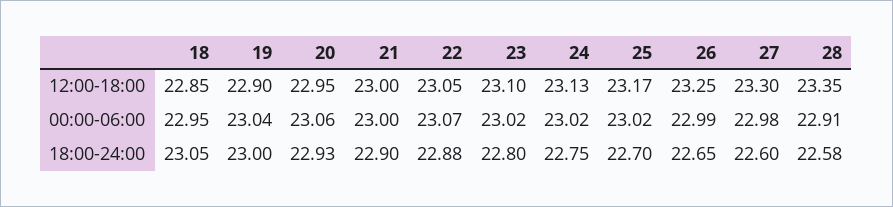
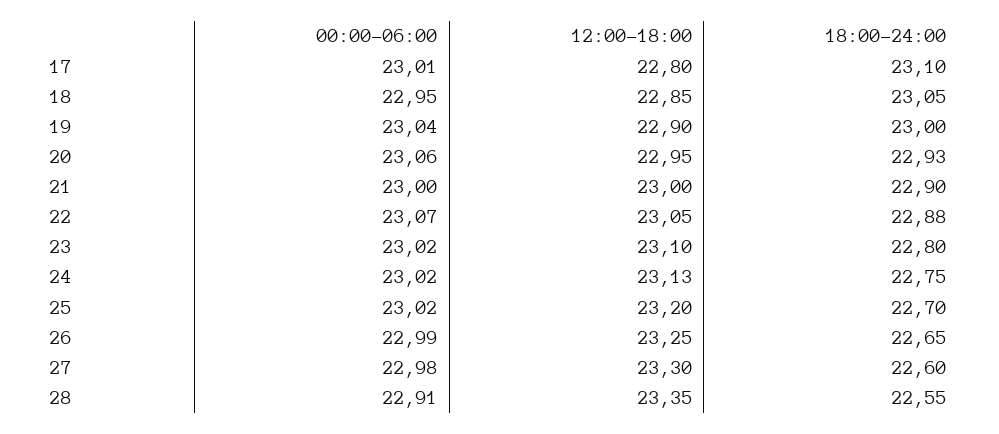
25, 12:00-18:00: 23.17 -> 23.2
28, 18:00-24:00: 22.58 -> 22.55
17, 00:00-06:00: none -> 23.01
17, 12:00-18:00: none -> 22.8
17, 18:00-24:00: none -> 23.1

